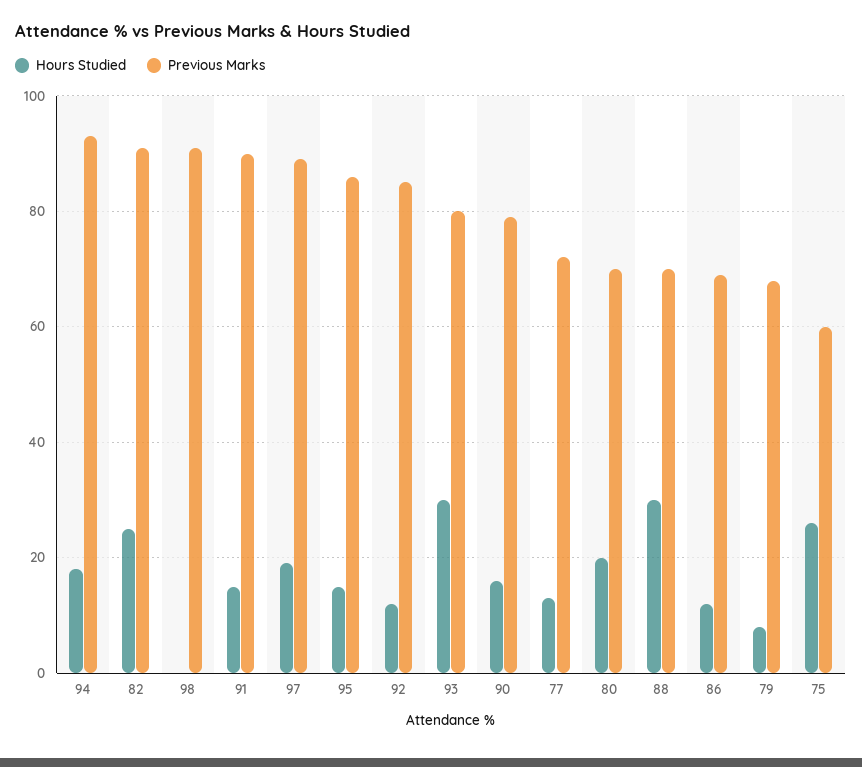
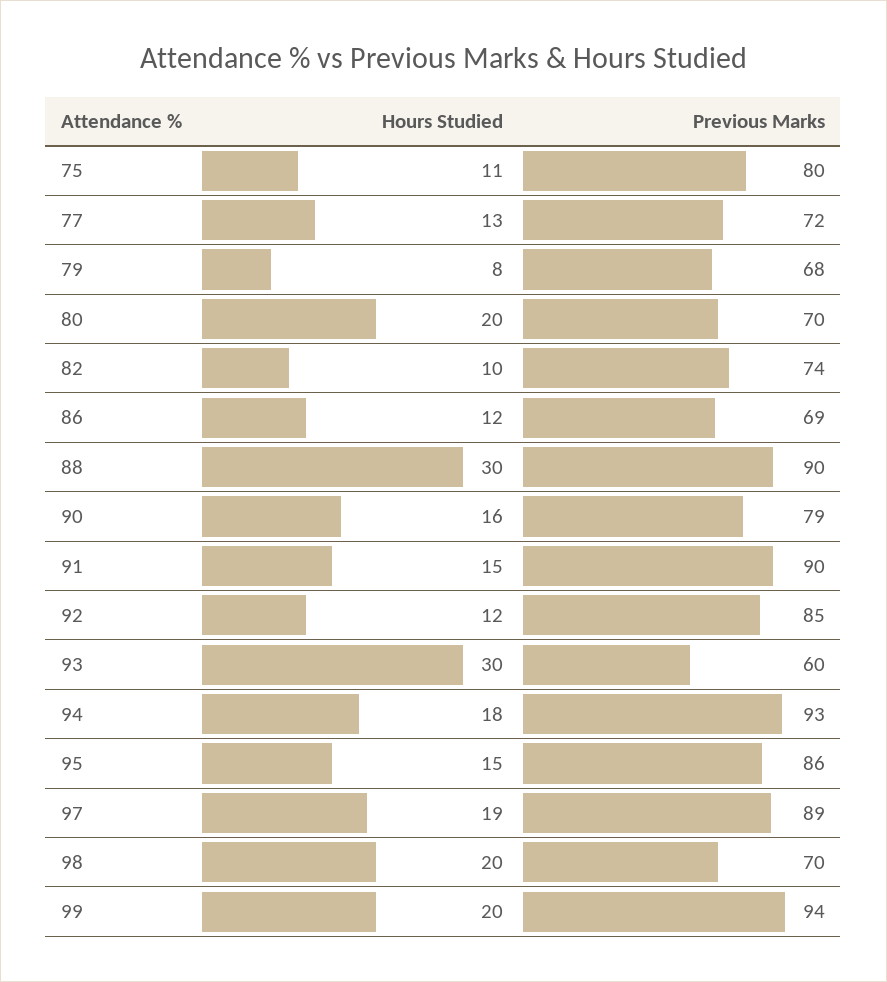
Hours Studied, 82: 25 -> 10
Previous Marks, 82: 90 -> 74
Hours Studied, 98: 0 -> 20
Previous Marks, 98: 90 -> 70
Previous Marks, 93: 80 -> 60
Previous Marks, 88: 70 -> 90
Hours Studied, 75: 25 -> 11
Previous Marks, 75: 60 -> 80
Hours Studied, 99: none -> 20
Previous Marks, 99: none -> 94

